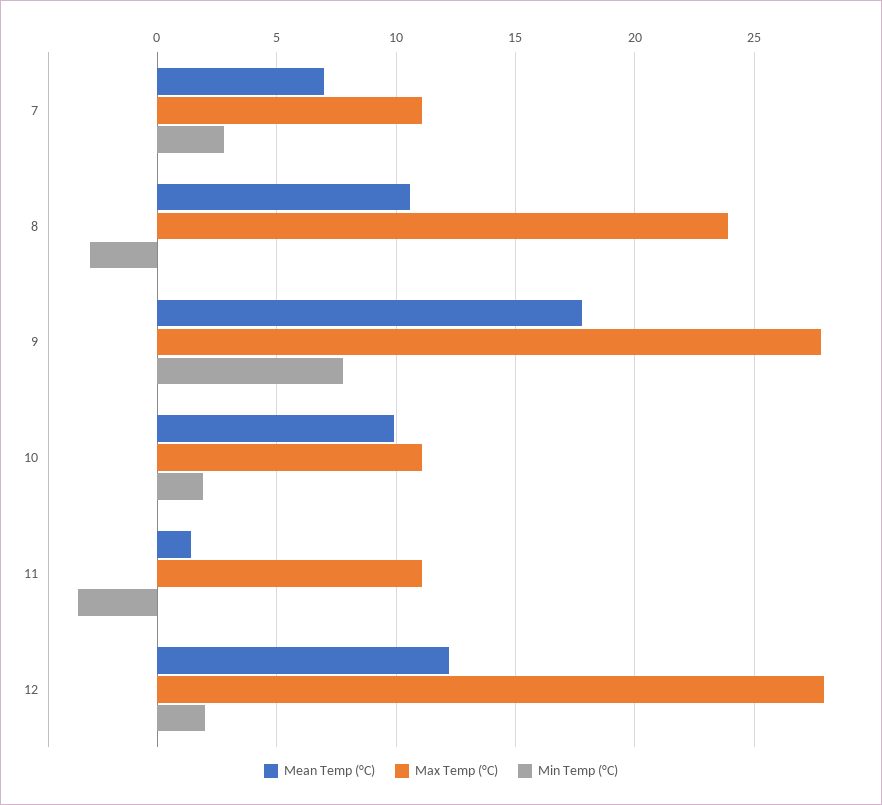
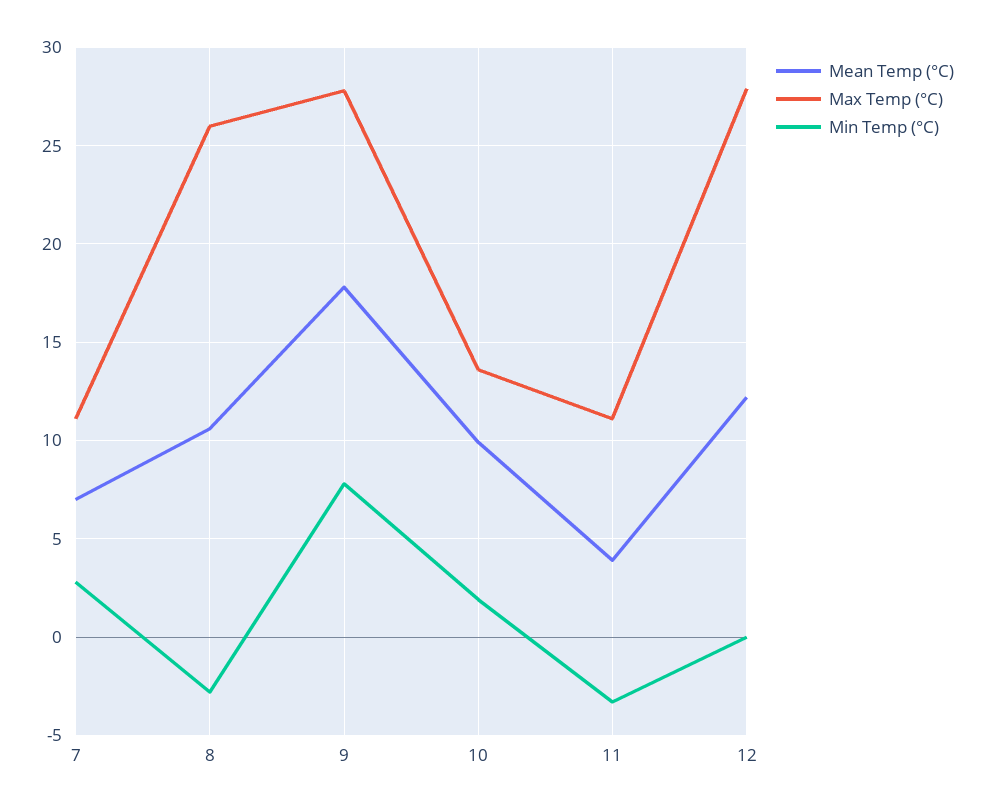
Max Temp (°C), 8: 24 -> 26
Max Temp (°C), 10: 11 -> 13.5
Mean Temp (°C), 11: 1.5 -> 4
Min Temp (°C), 12: 2 -> 0

